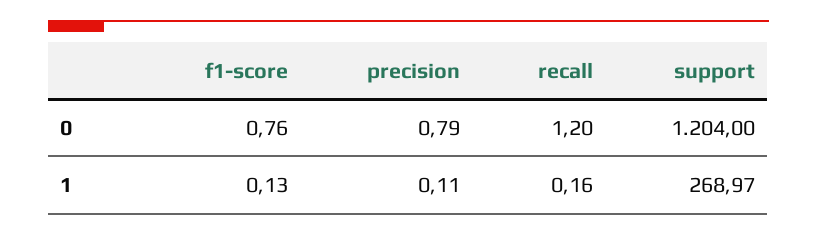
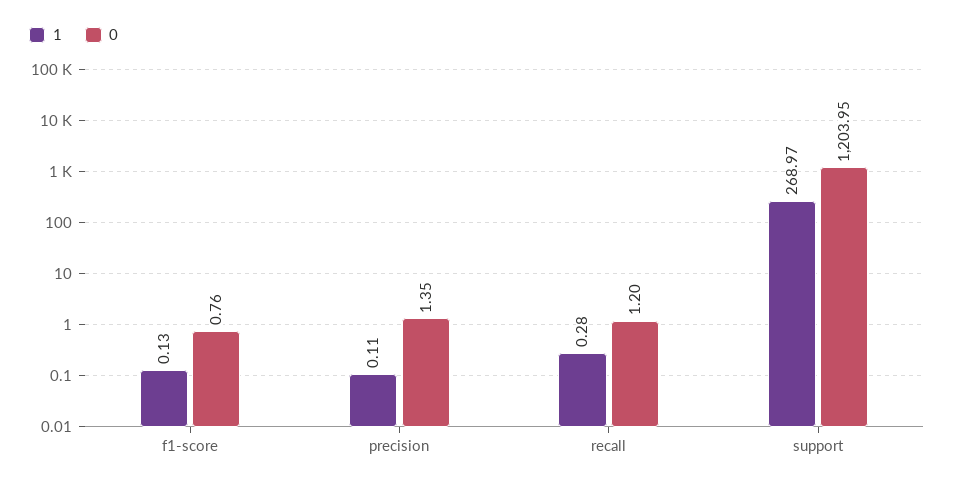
0, precision: 0.79 -> 1.35
0, support: 1204 -> 1203.95
1, recall: 0.16 -> 0.28

